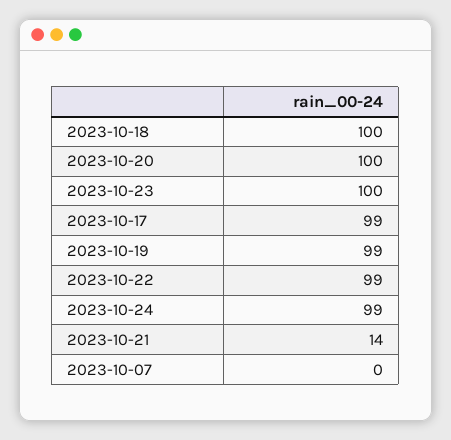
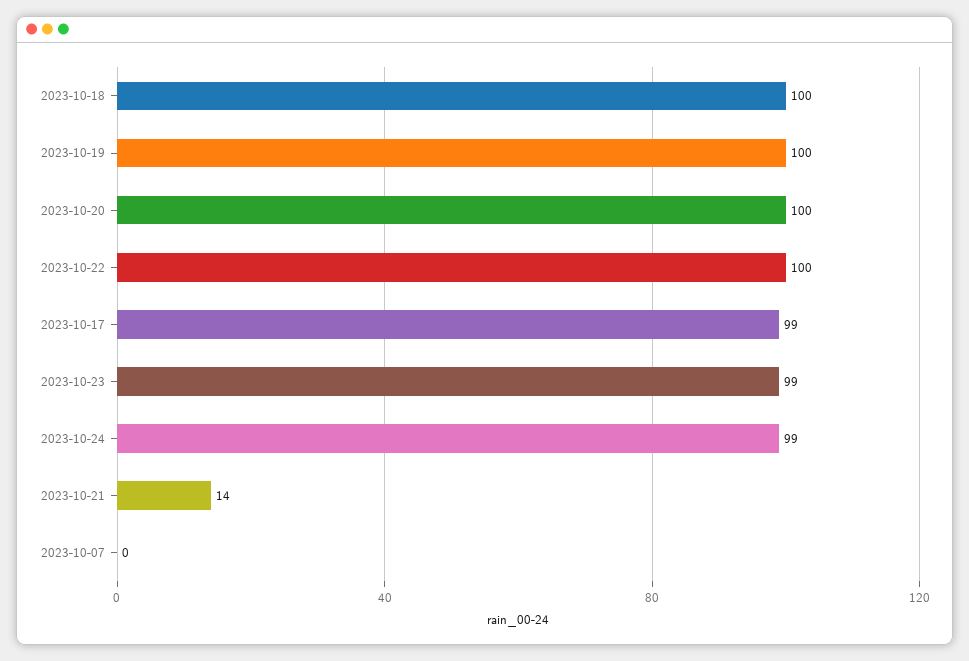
2023-10-23: 100 -> 99
2023-10-19: 99 -> 100
2023-10-22: 99 -> 100

